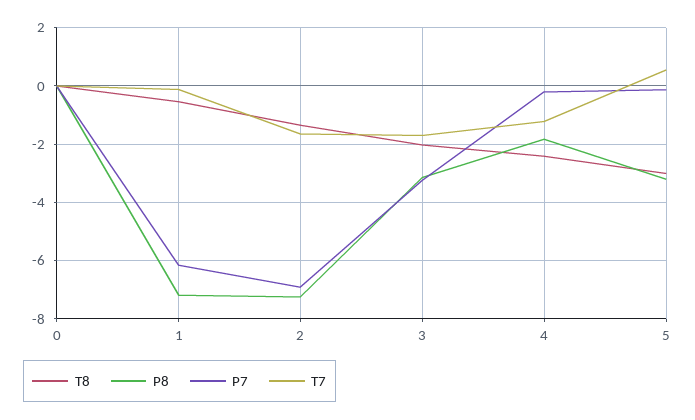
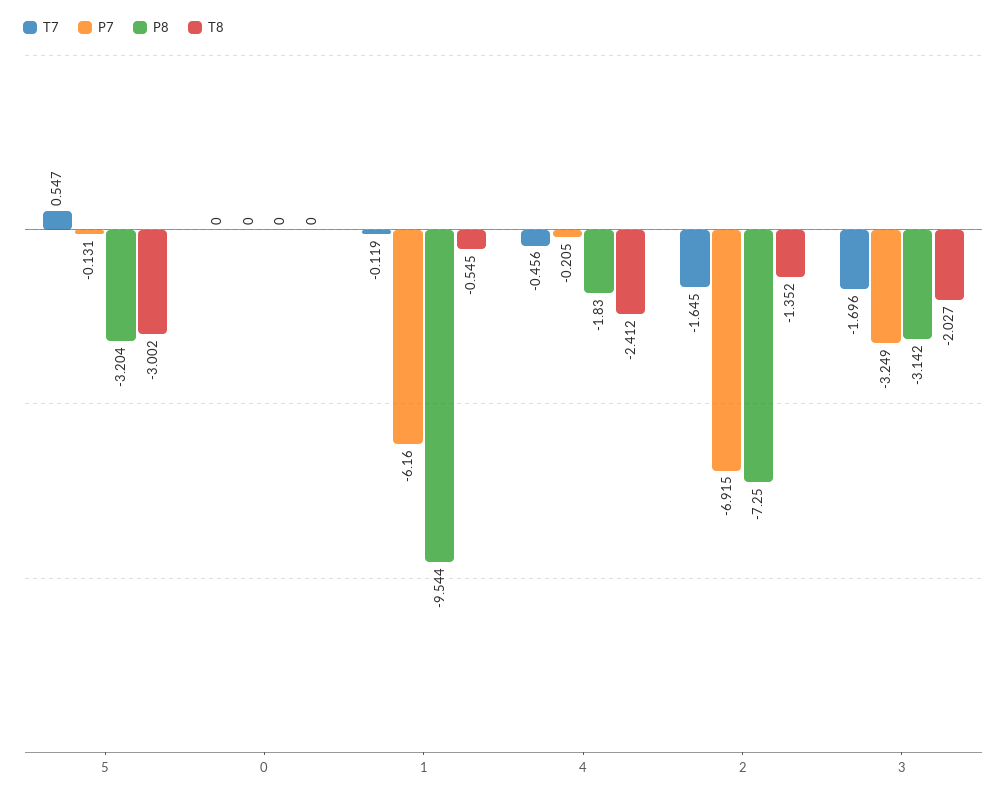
P8, 1: -7.25 -> -9.544
T7, 4: -1.25 -> -0.456

